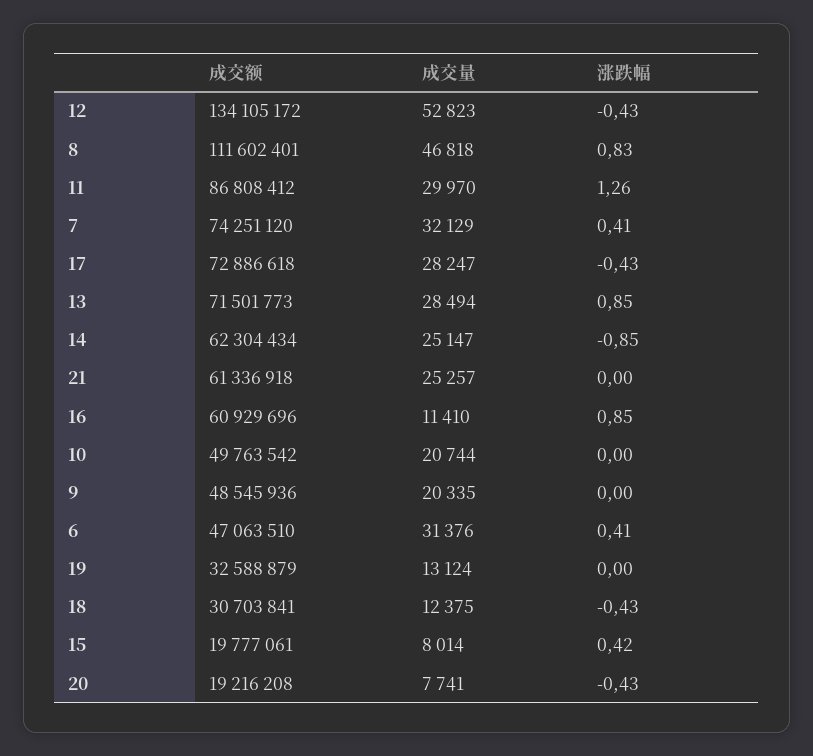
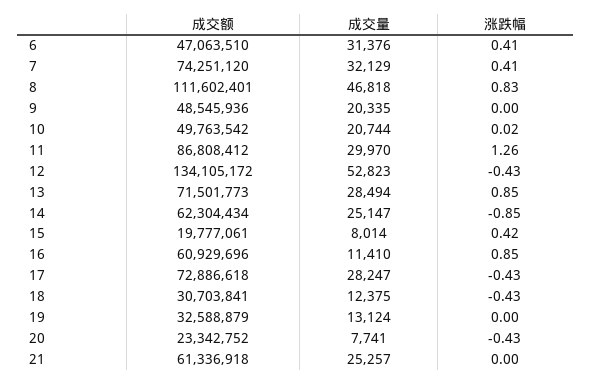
涨跌幅, 10: 0 -> 0.02
成交额, 20: 19216208 -> 23342752

